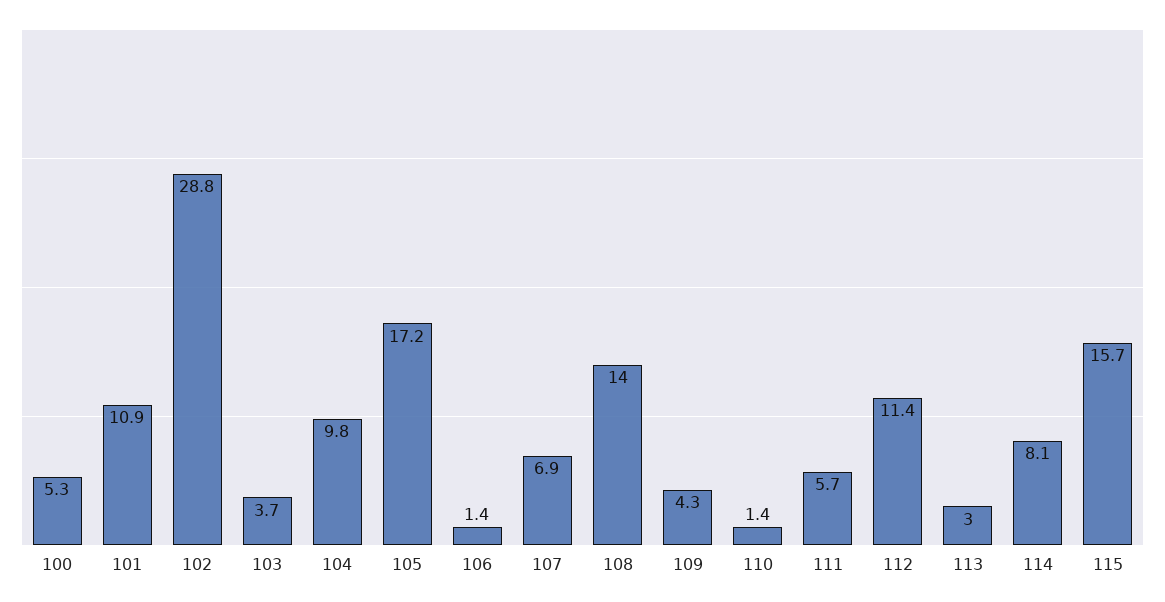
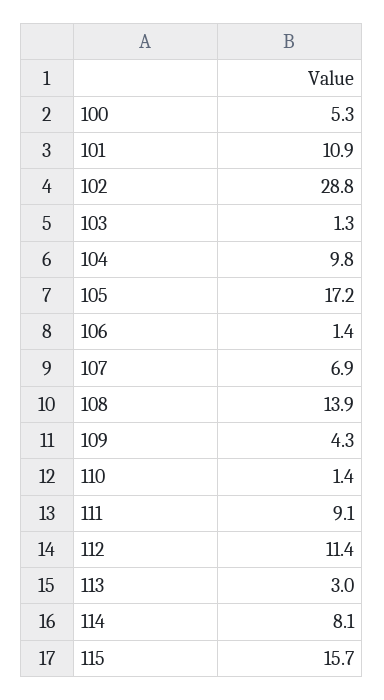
103: 3.7 -> 1.3
108: 14 -> 13.9
111: 5.7 -> 9.1

